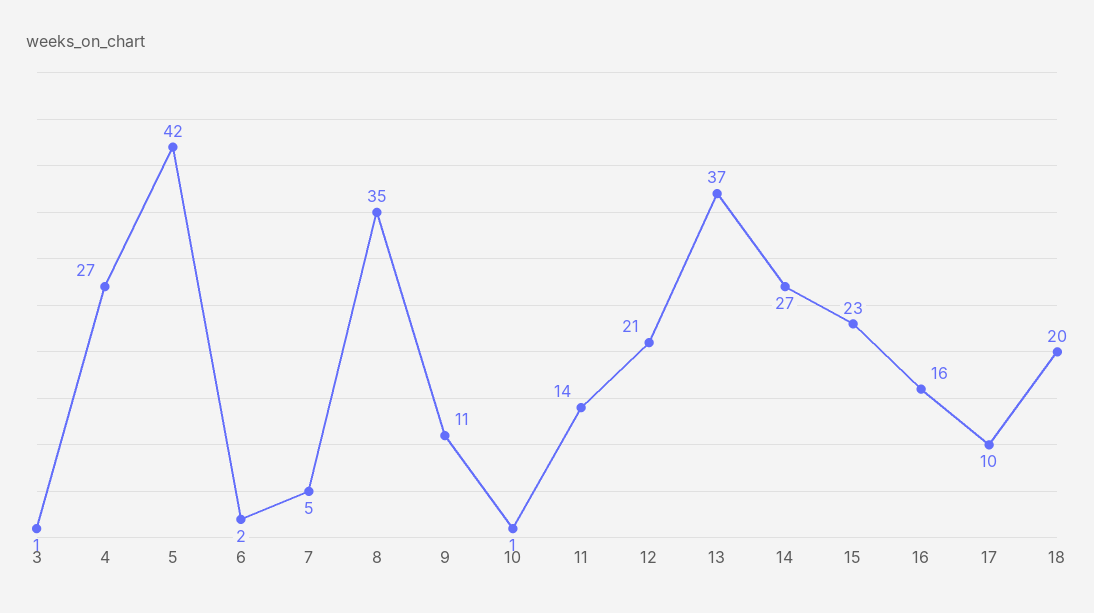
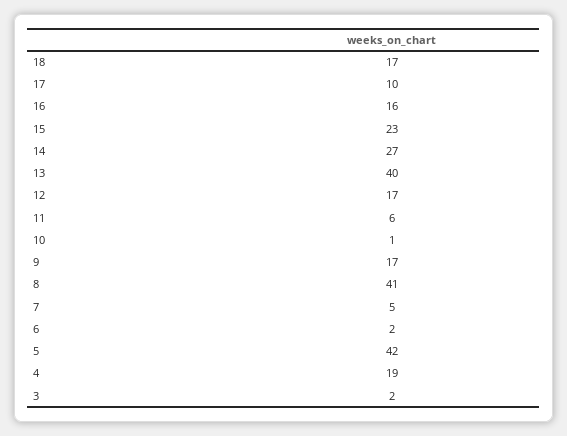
3: 1 -> 2
4: 27 -> 19
8: 35 -> 41
9: 11 -> 17
11: 14 -> 6
12: 21 -> 17
13: 37 -> 40
18: 20 -> 17

